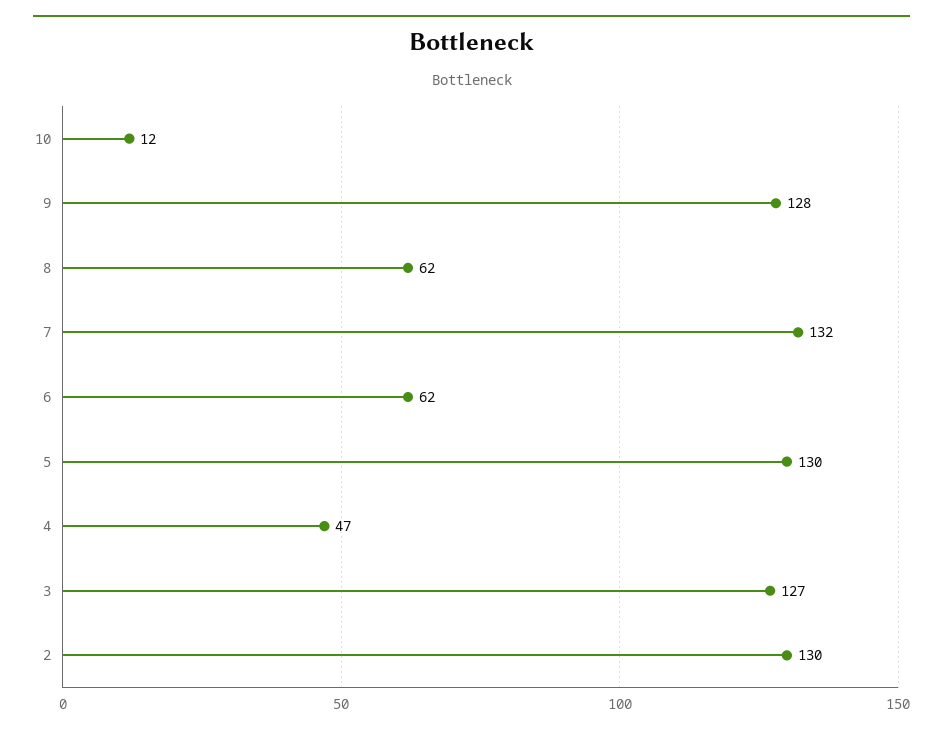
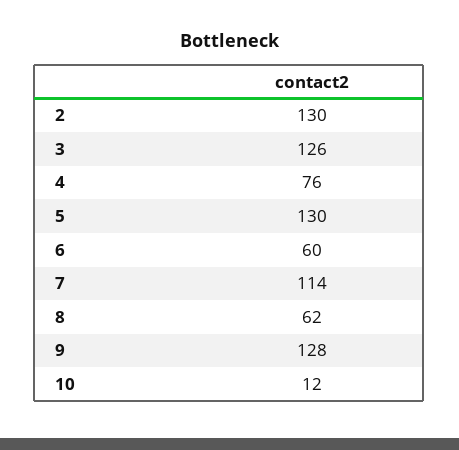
7: 132 -> 114
6: 62 -> 60
4: 47 -> 76
3: 127 -> 126

